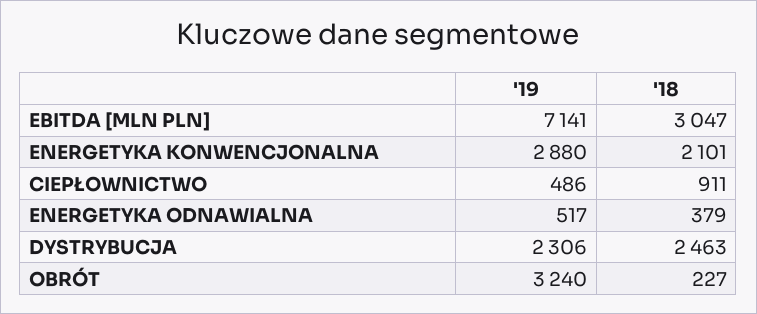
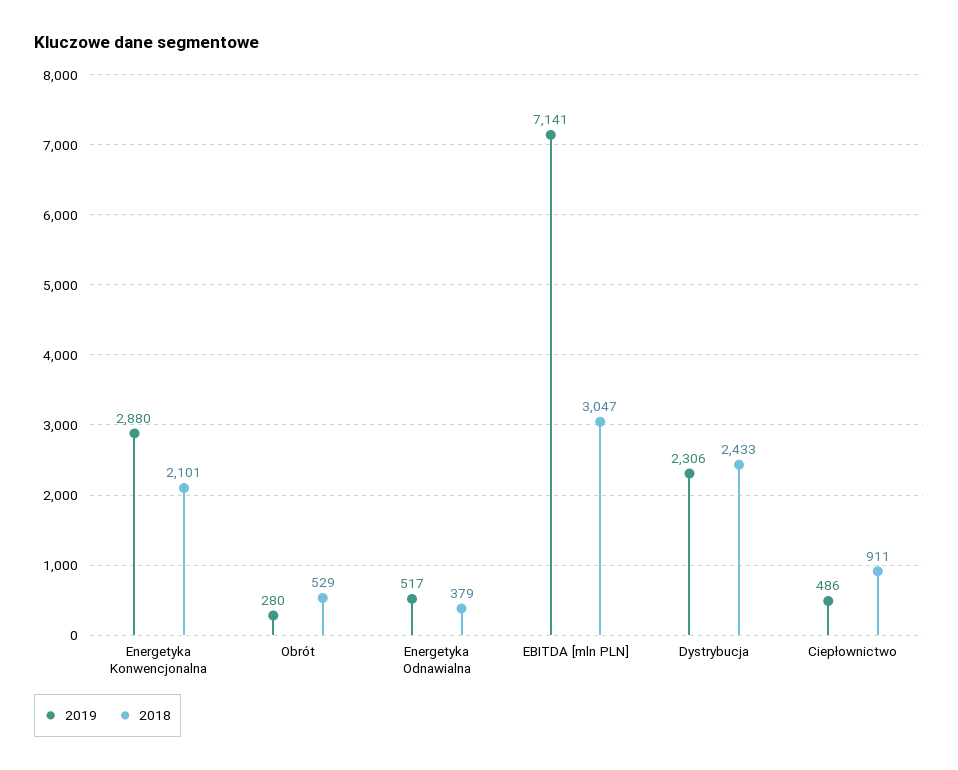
'18, DYSTRYBUCJA: 2463 -> 2433
'19, OBRÓT: 3240 -> 280
'18, OBRÓT: 227 -> 529

